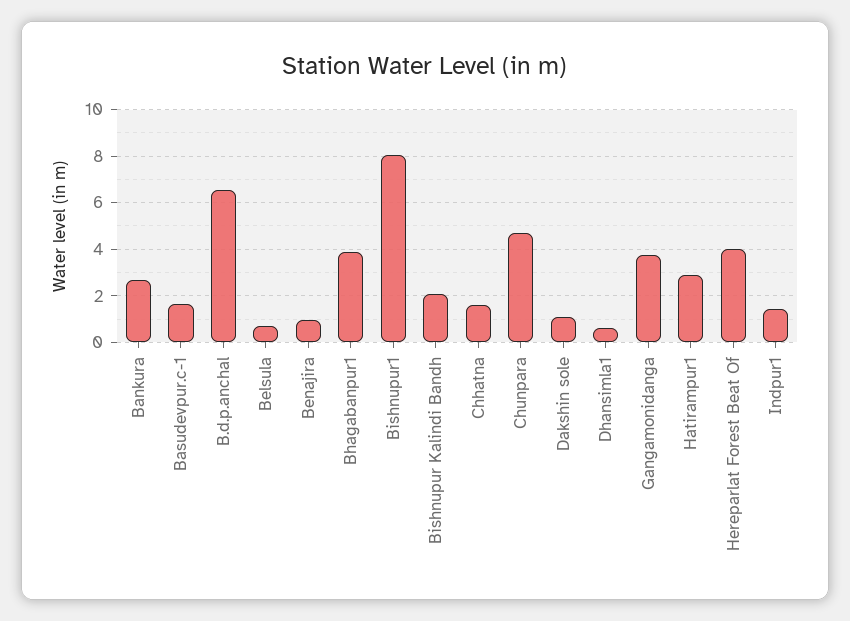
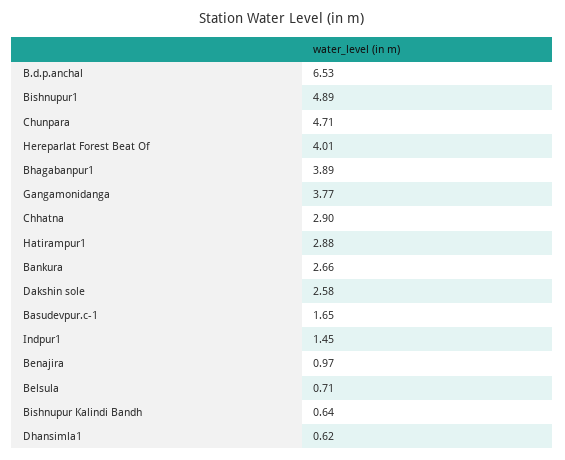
Bishnupur1: 8 -> 4.89
Bishnupur Kalindi Bandh: 2 -> 0.64
Chhatna: 1.5 -> 2.9
Dakshin sole: 1 -> 2.58

